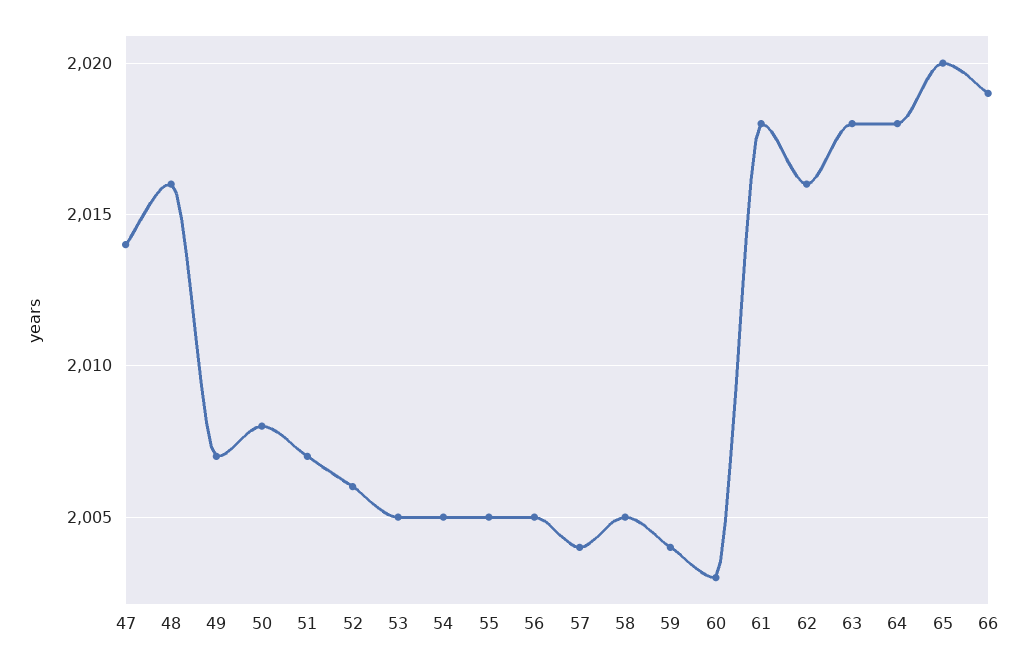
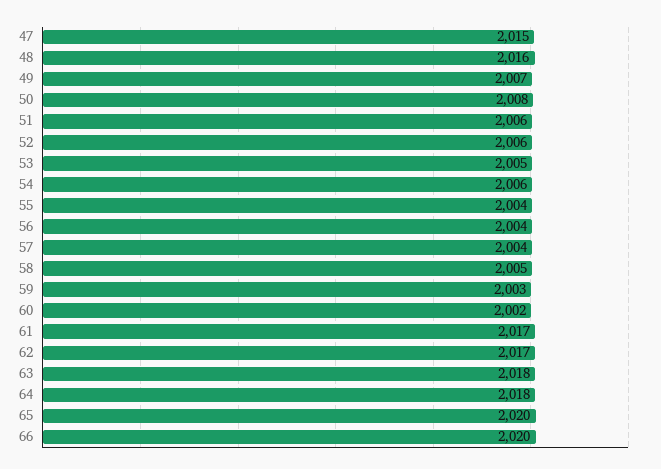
47: 2014 -> 2015
51: 2007 -> 2006
54: 2005 -> 2006
55: 2005 -> 2004
56: 2005 -> 2004
59: 2004 -> 2003
60: 2003 -> 2002
61: 2018 -> 2017
62: 2016 -> 2017
66: 2019 -> 2020

